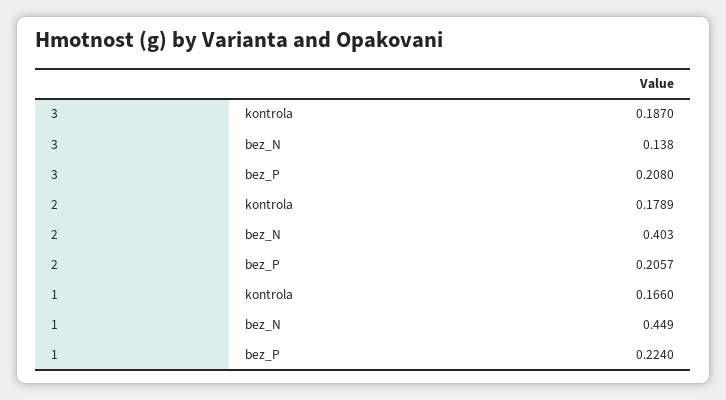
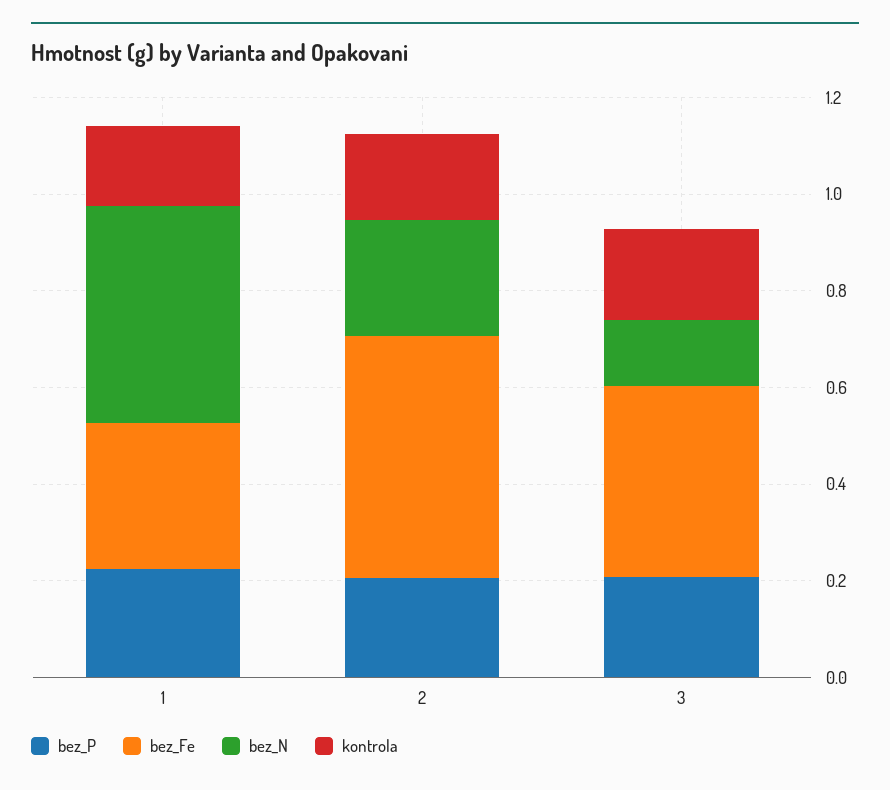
bez_N, 2: 0.403 -> 0.25
bez_Fe, 1: none -> 0.3
bez_Fe, 2: none -> 0.5
bez_Fe, 3: none -> 0.4

